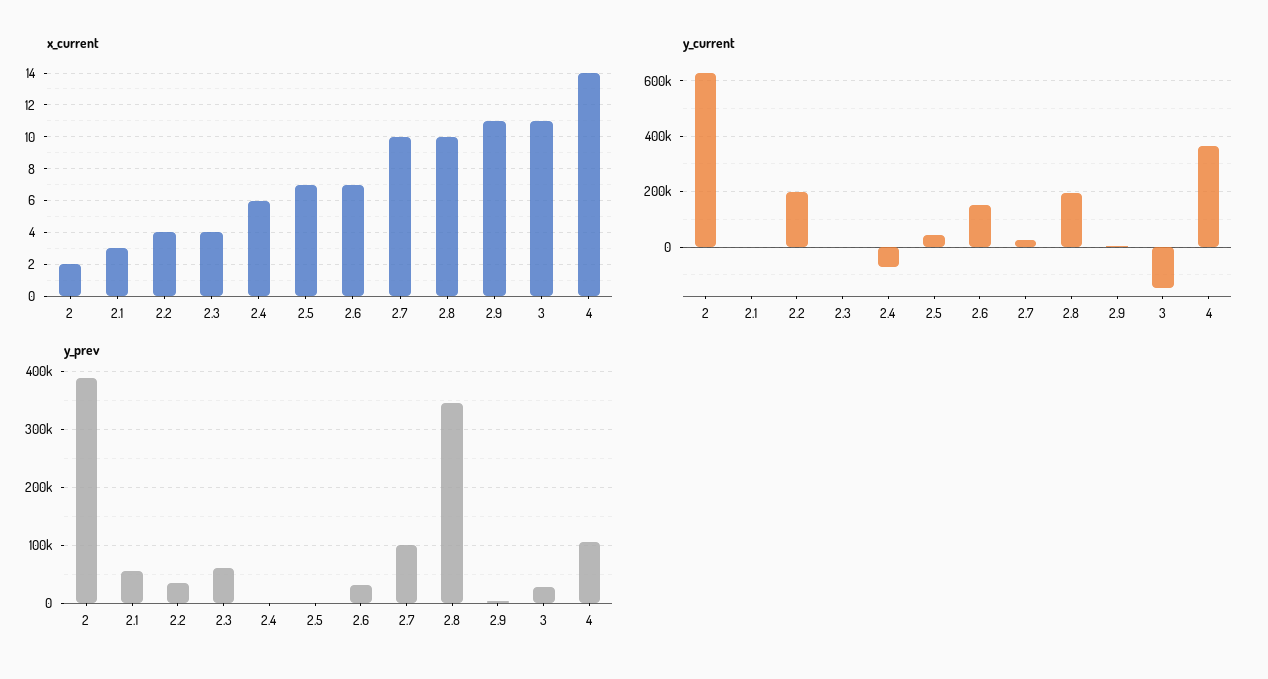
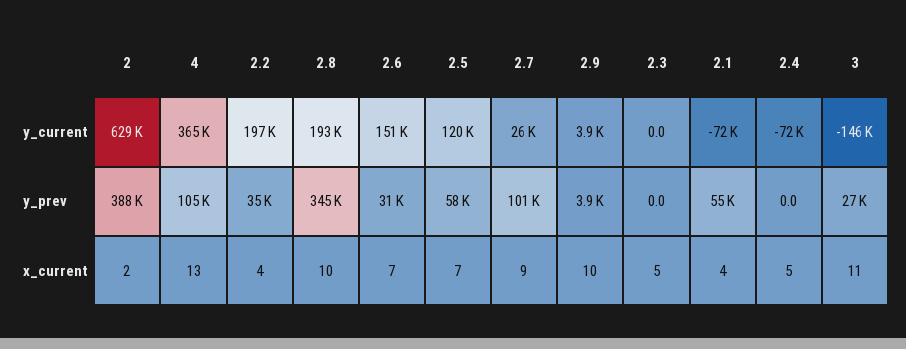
x_current, 2.1: 3 -> 4
x_current, 2.3: 4 -> 5
x_current, 2.4: 6 -> 5
x_current, 2.7: 10 -> 9
x_current, 2.9: 11 -> 10
x_current, 4: 14 -> 13
y_current, 2.1: 0 -> -72000
y_current, 2.5: 50000 -> 120000
y_prev, 2.3: 60000 -> 0
y_prev, 2.5: 0 -> 58000

